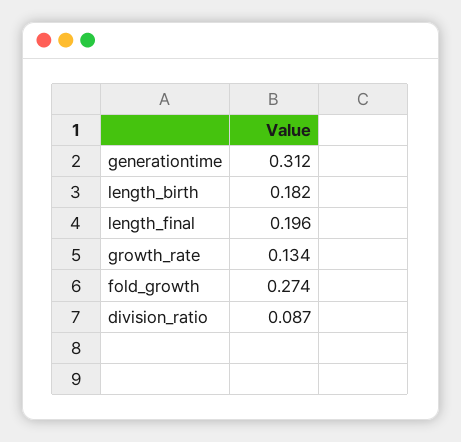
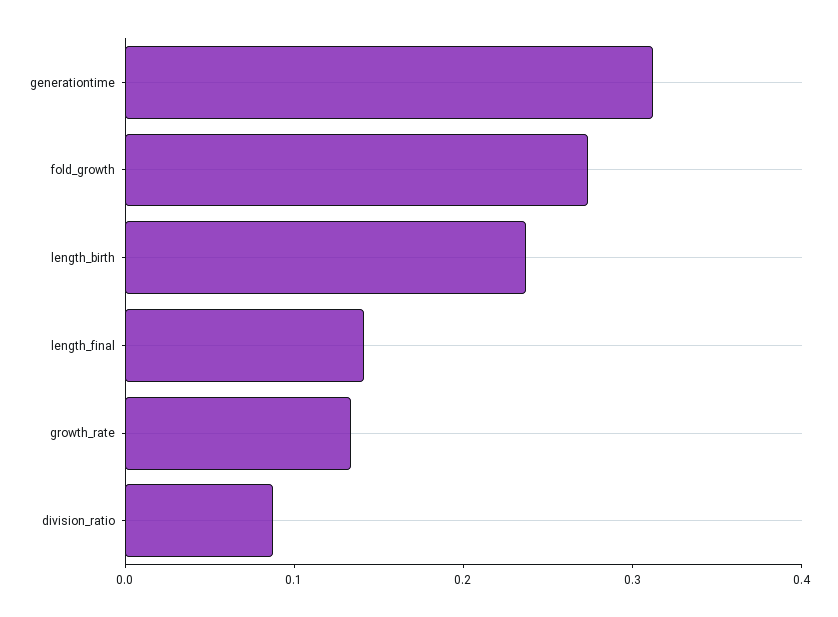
length_birth: 0.182 -> 0.24
length_final: 0.196 -> 0.14

